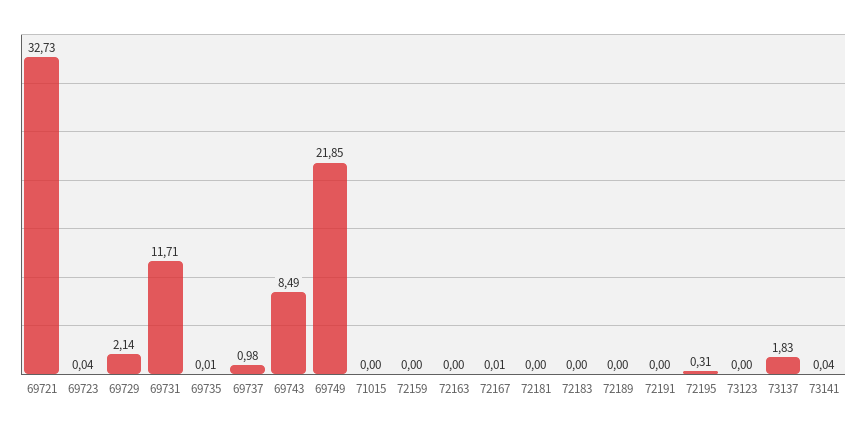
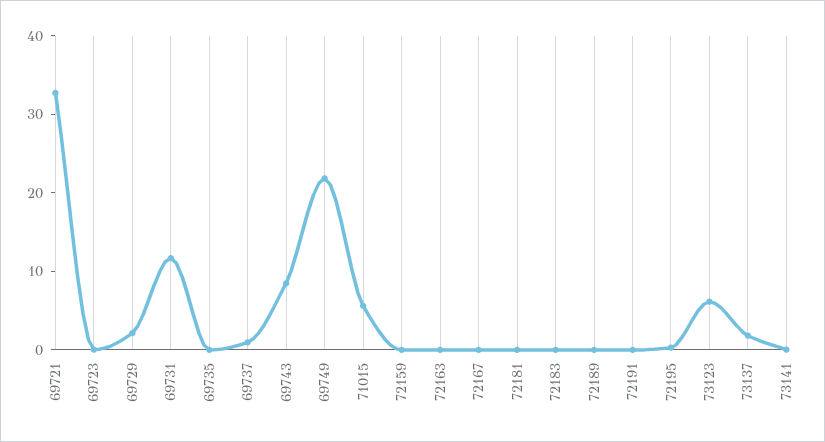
71015: 0 -> 6
73123: 0 -> 6

